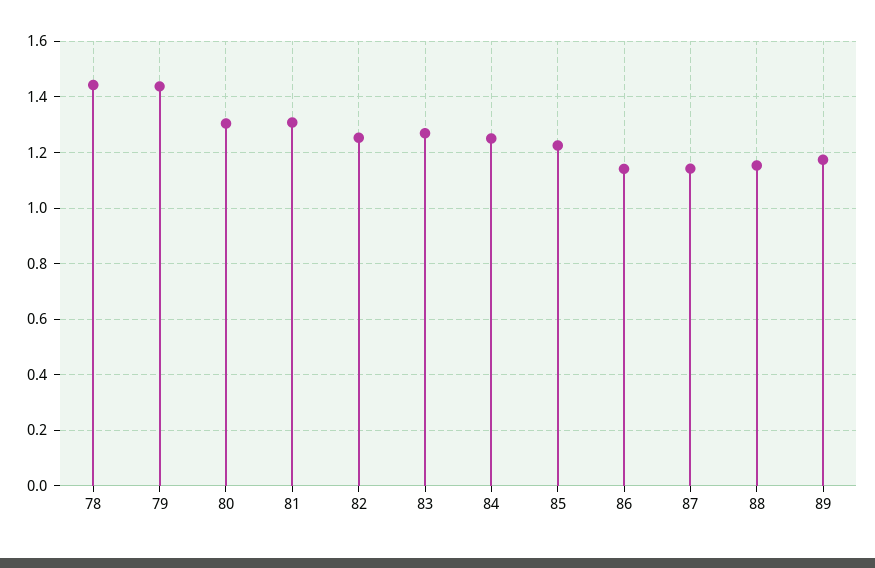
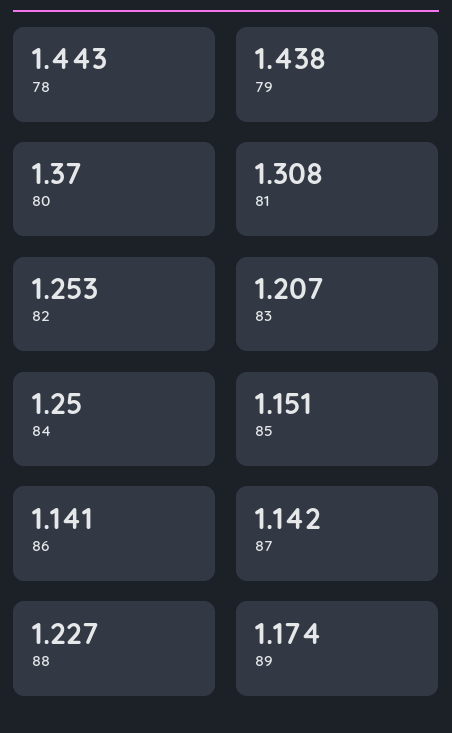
80: 1.3 -> 1.37
83: 1.275 -> 1.207
85: 1.225 -> 1.151
88: 1.15 -> 1.227

